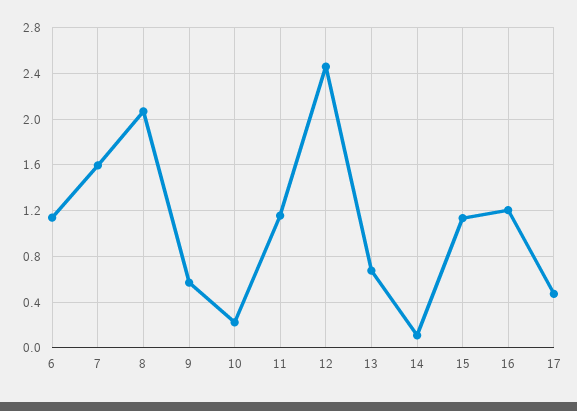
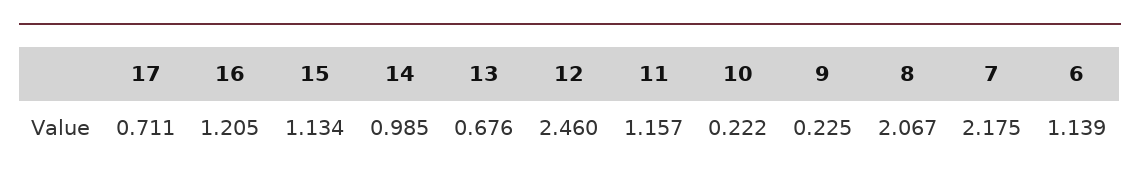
7: 1.6 -> 2.175
9: 0.6 -> 0.225
14: 0.1 -> 0.985
17: 0.5 -> 0.711

